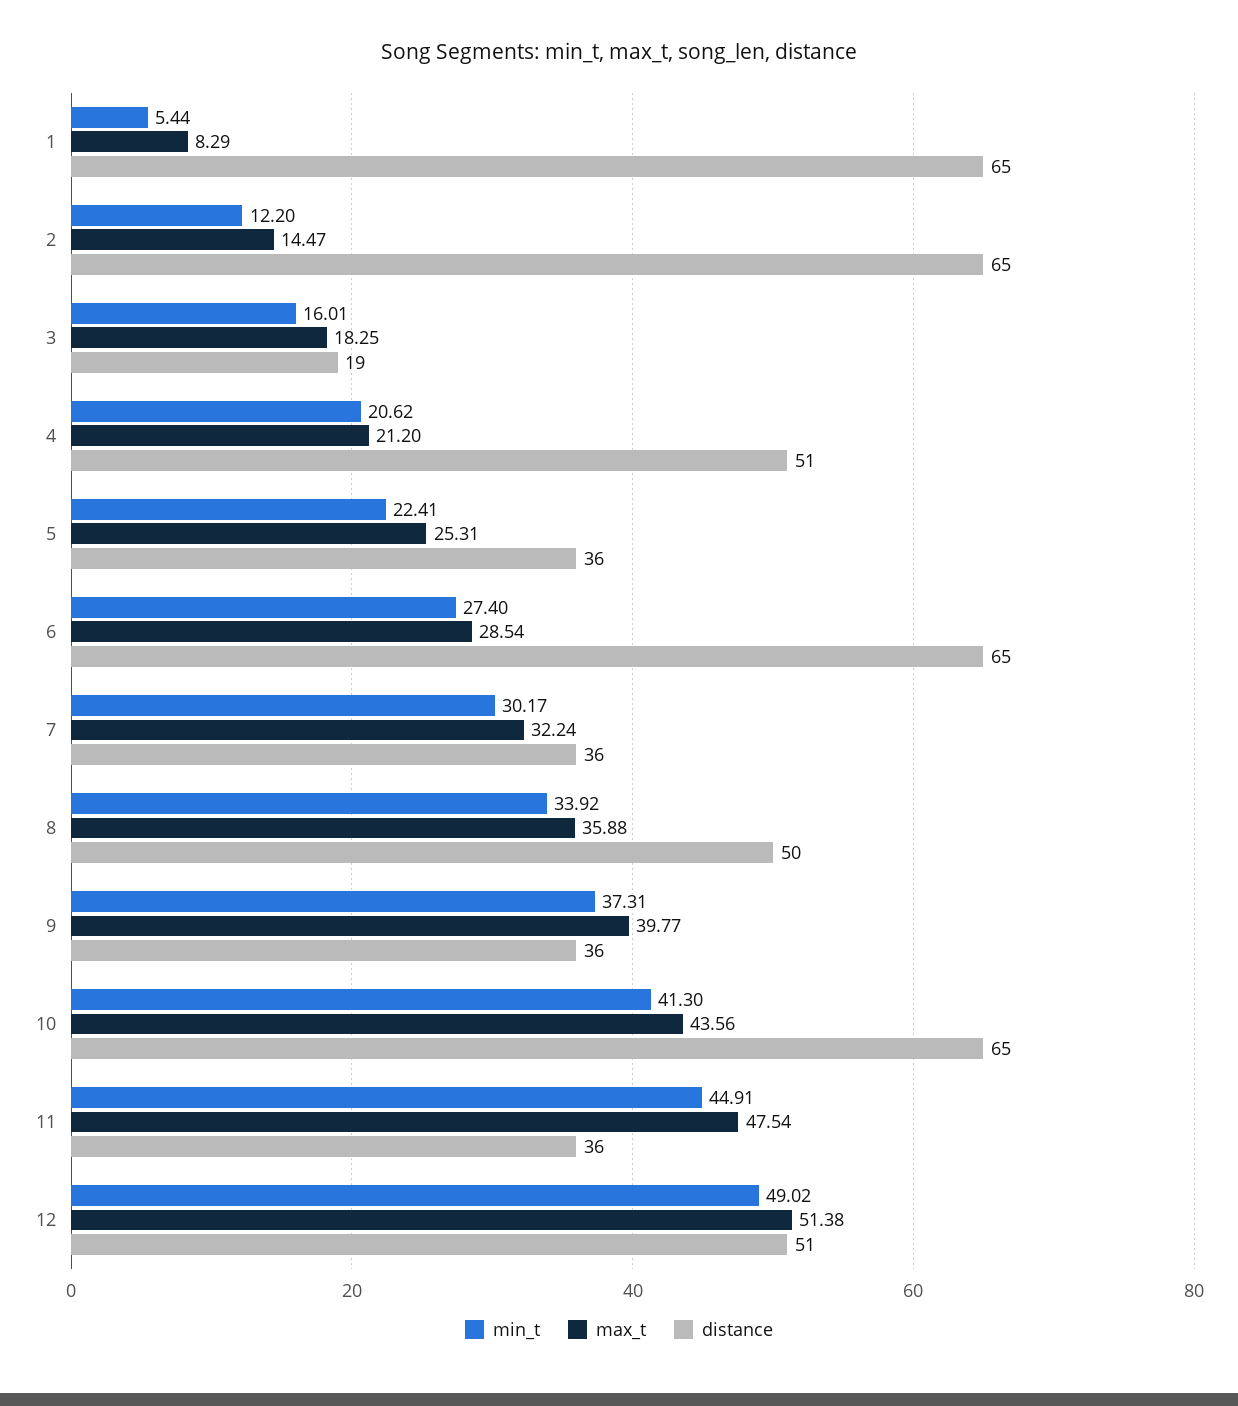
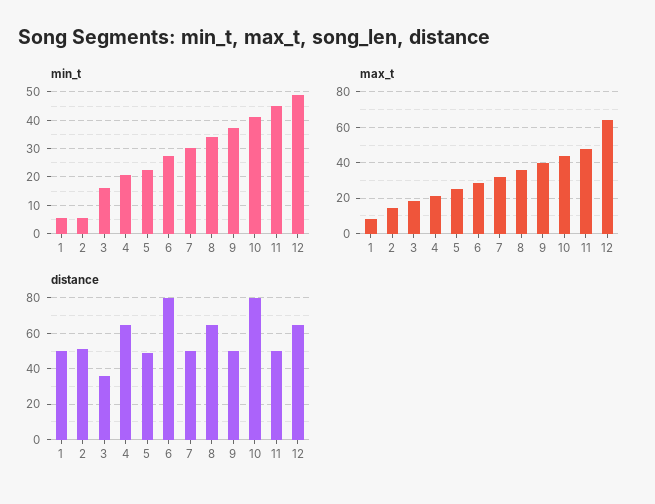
distance, 1: 65 -> 50
min_t, 2: 12.2 -> 5
distance, 2: 65 -> 50
distance, 3: 19 -> 35
distance, 4: 51 -> 65
distance, 5: 36 -> 50
distance, 6: 65 -> 80
distance, 7: 36 -> 50
distance, 8: 50 -> 65
distance, 9: 36 -> 50
distance, 10: 65 -> 80
distance, 11: 36 -> 50
max_t, 12: 51.38 -> 65
distance, 12: 51 -> 65

